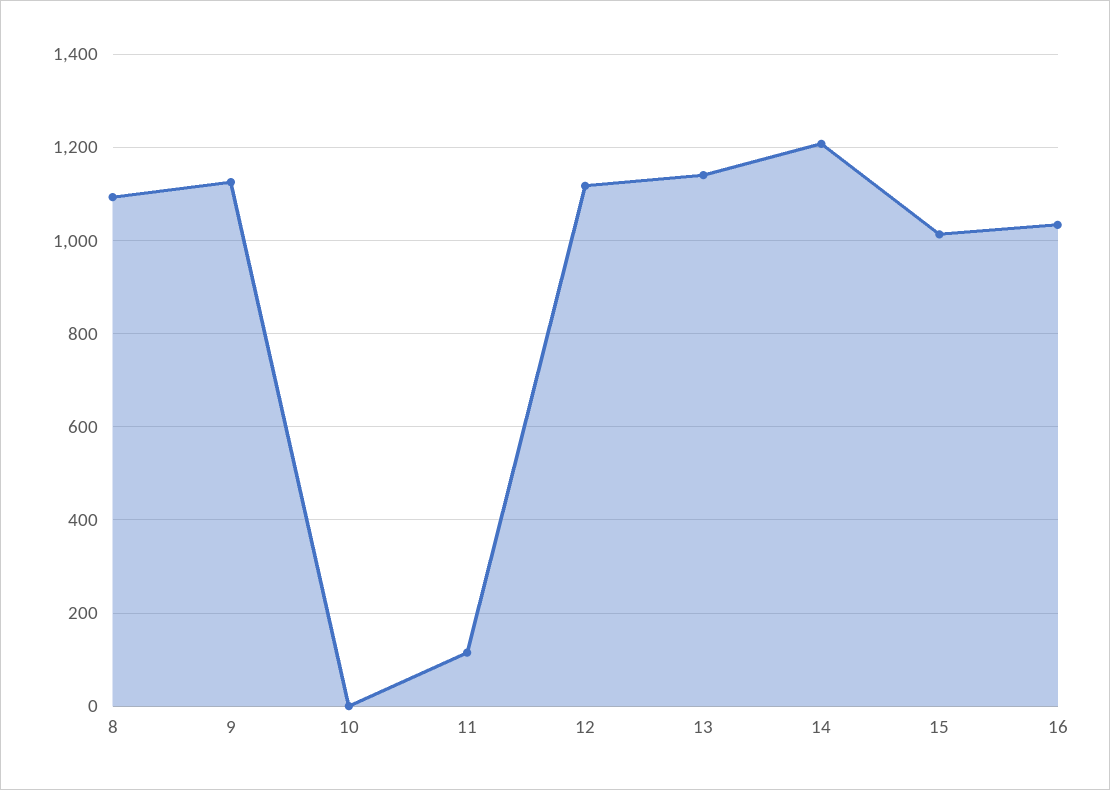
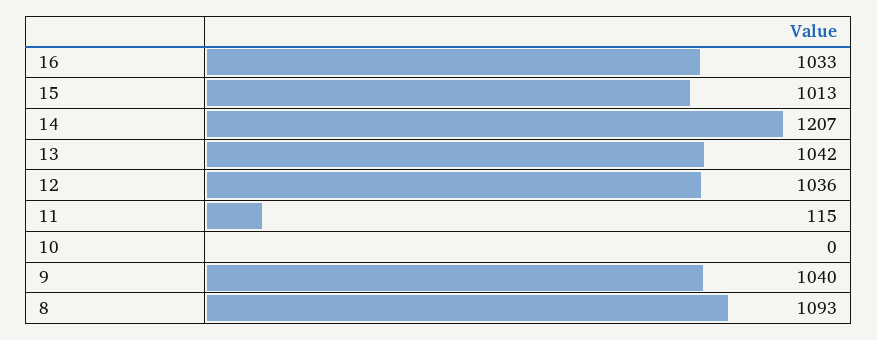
9: 1120 -> 1040
12: 1120 -> 1036
13: 1140 -> 1042

